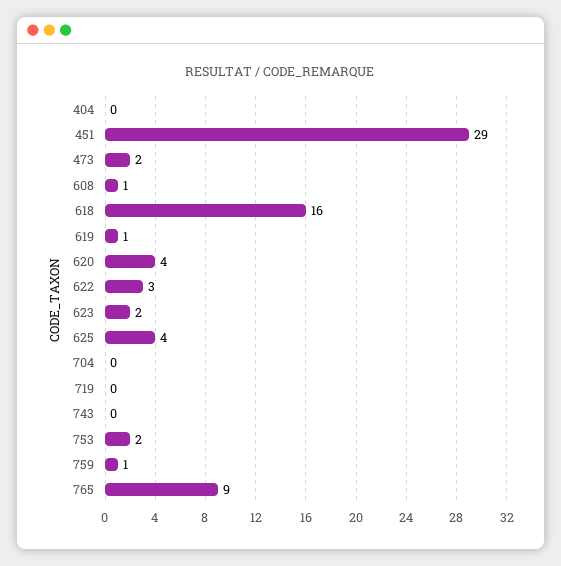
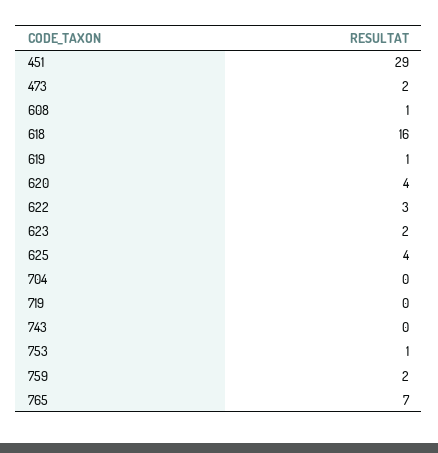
404: 0 -> none
753: 2 -> 1
759: 1 -> 2
765: 9 -> 7

